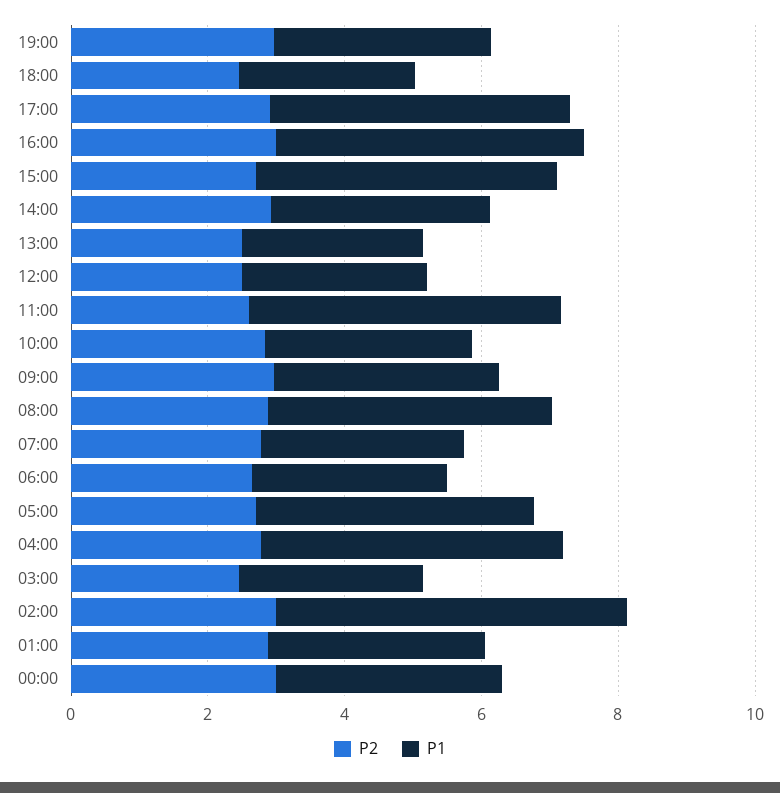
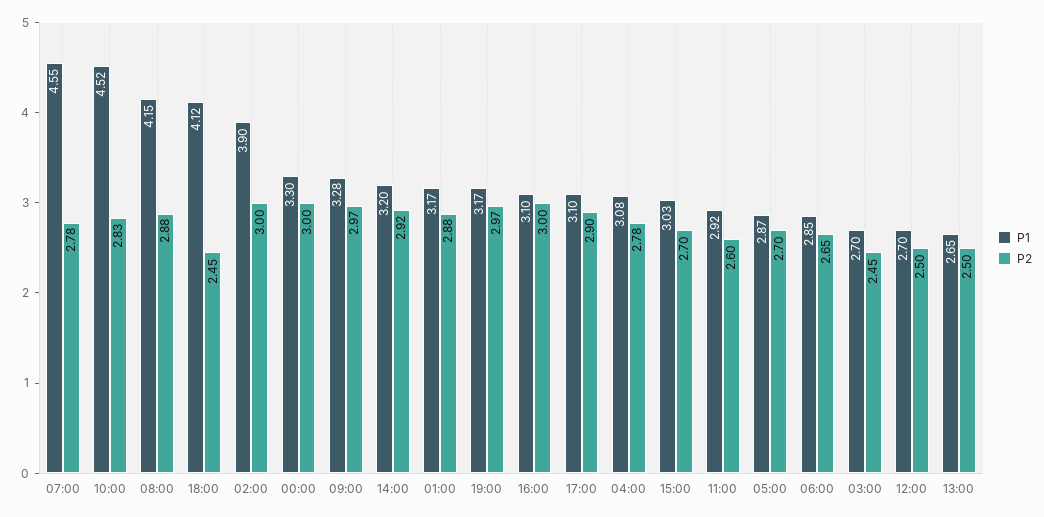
P1, 18:00: 2.5 -> 4.12
P1, 17:00: 4.5 -> 3.1
P1, 16:00: 4.5 -> 3.1
P1, 15:00: 4.5 -> 3.03
P1, 11:00: 4.5 -> 2.92
P1, 10:00: 3 -> 4.52
P1, 07:00: 3 -> 4.55
P1, 05:00: 4 -> 2.87
P1, 04:00: 4.5 -> 3.08
P1, 02:00: 5 -> 3.9

